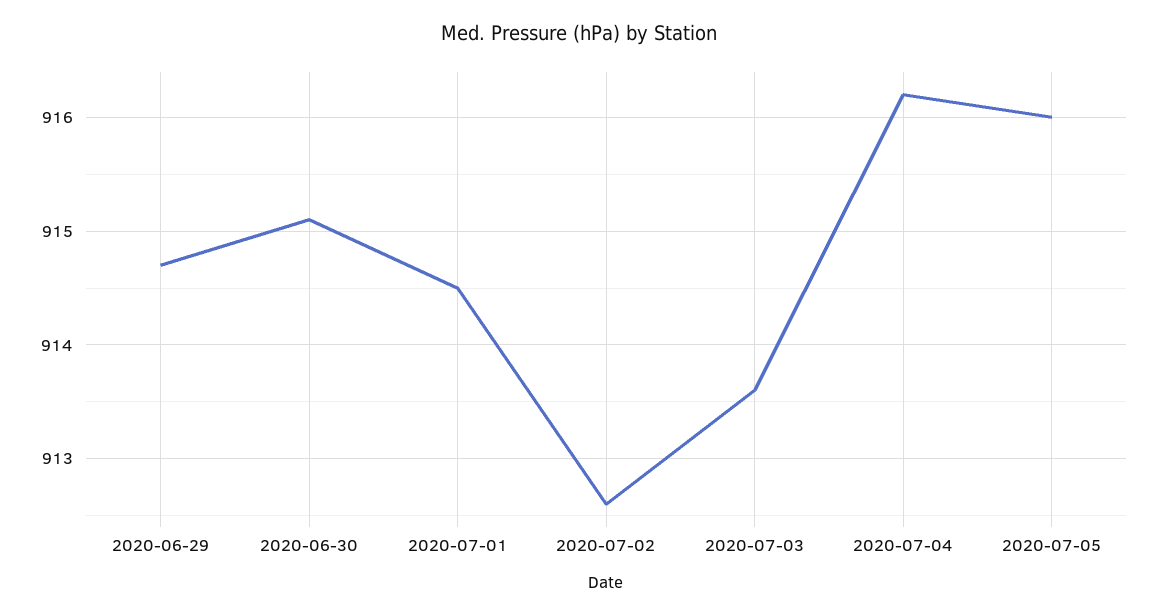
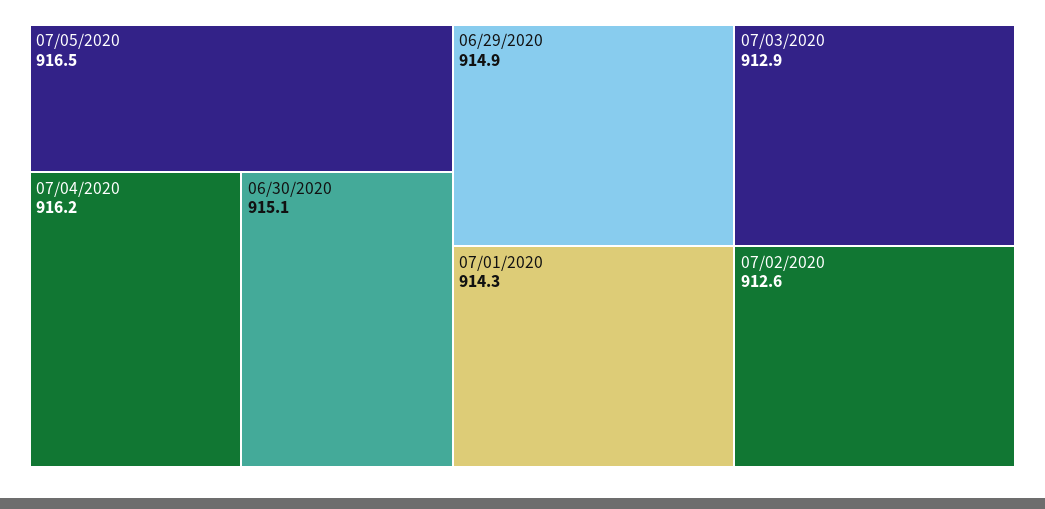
2020-06-29: 914.7 -> 914.9
2020-07-01: 914.5 -> 914.3
2020-07-03: 913.6 -> 912.9
2020-07-05: 916 -> 916.5

